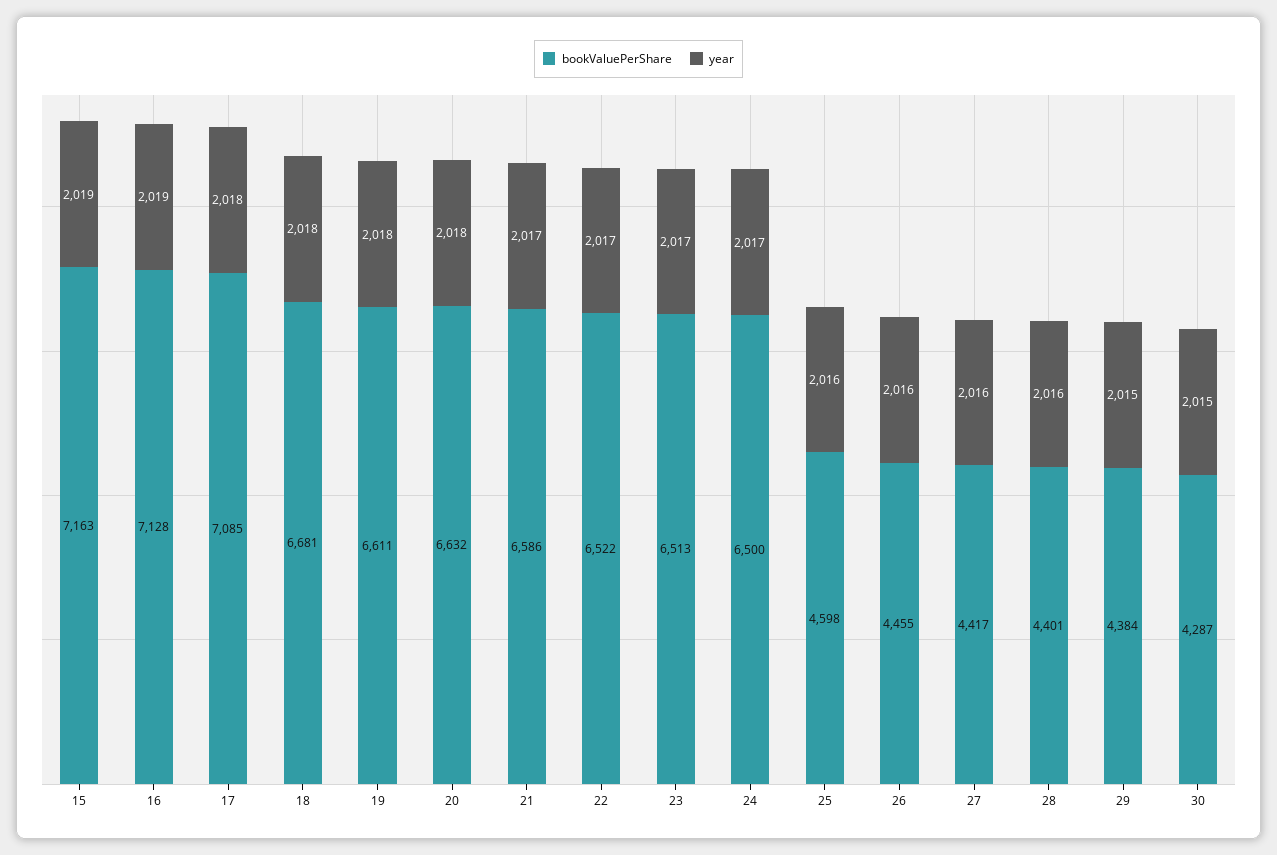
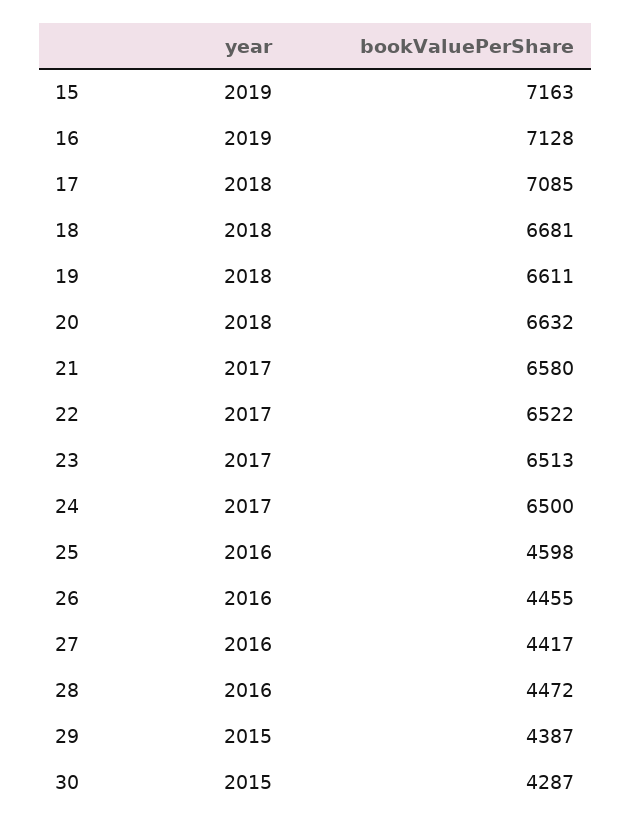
bookValuePerShare, 21: 6586 -> 6580
bookValuePerShare, 28: 4401 -> 4472
bookValuePerShare, 29: 4384 -> 4387

